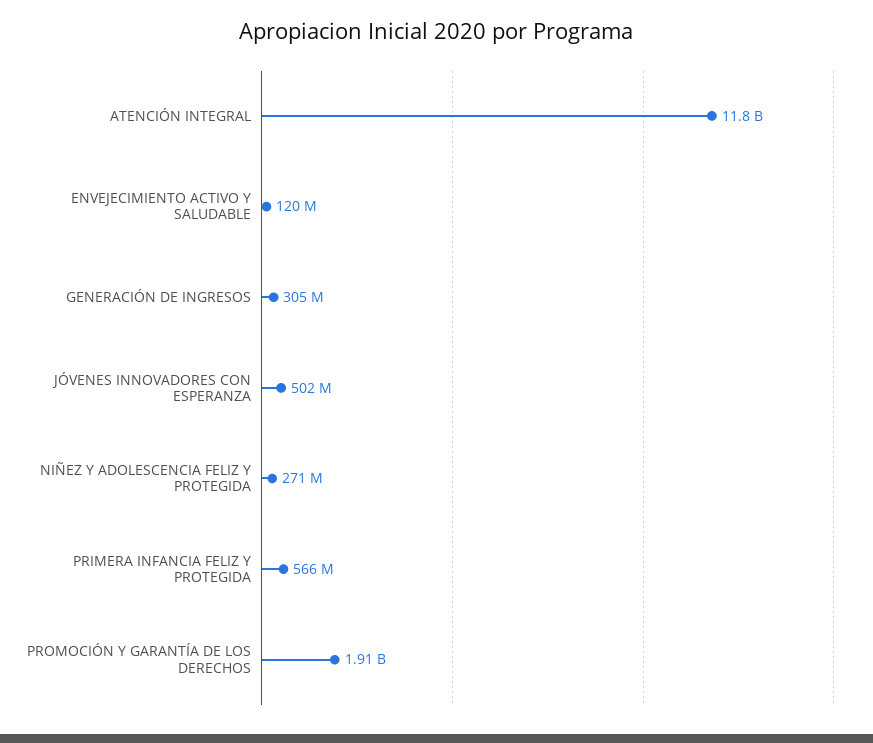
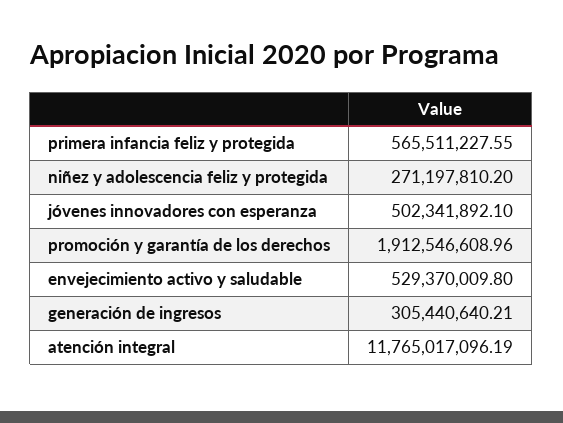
ENVEJECIMIENTO ACTIVO Y SALUDABLE: 120000000 -> 529370009.8

